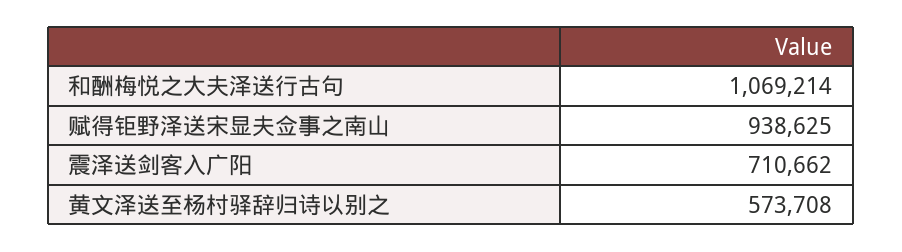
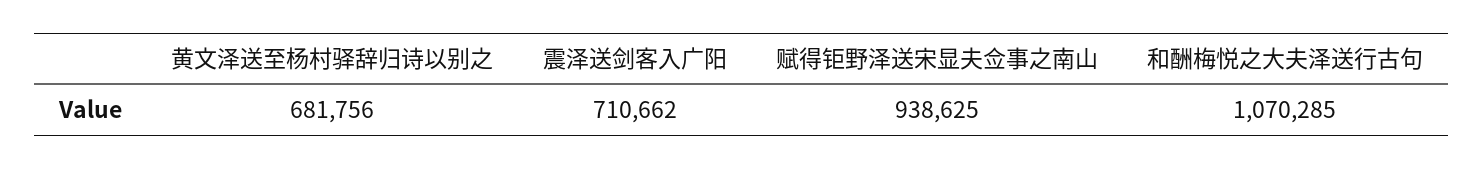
和酬梅悦之大夫泽送行古句: 1069214 -> 1070285
黄文泽送至杨村驿辞归诗以别之: 573708 -> 681756

